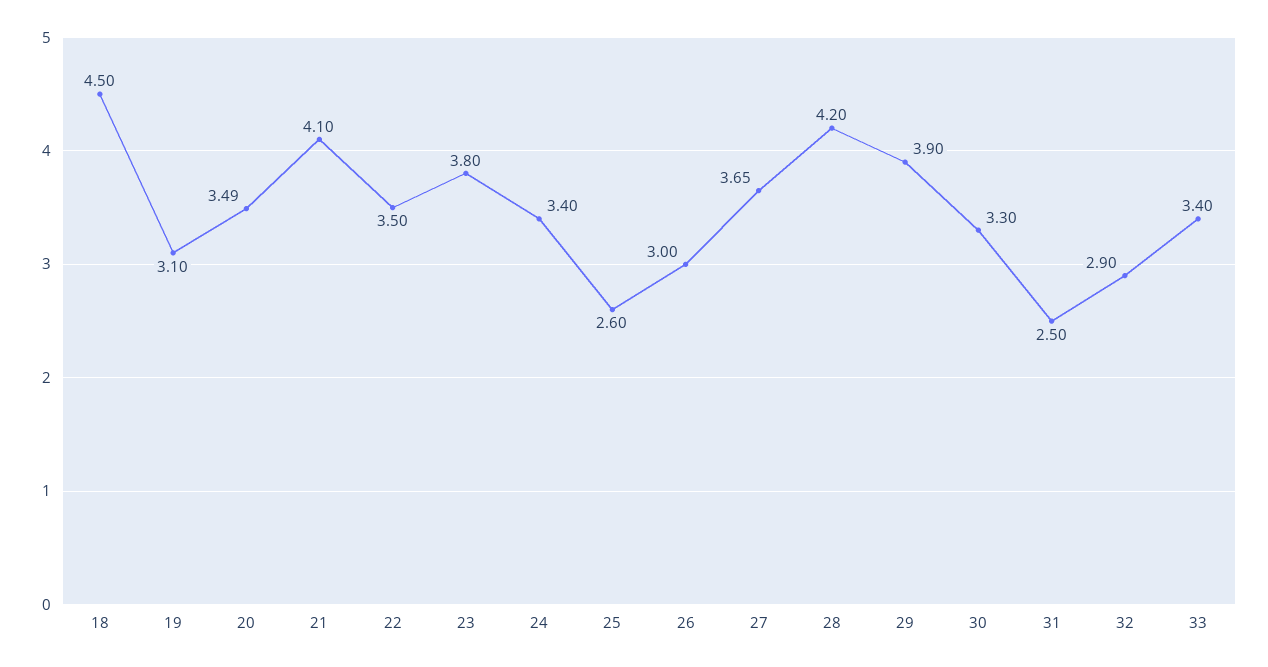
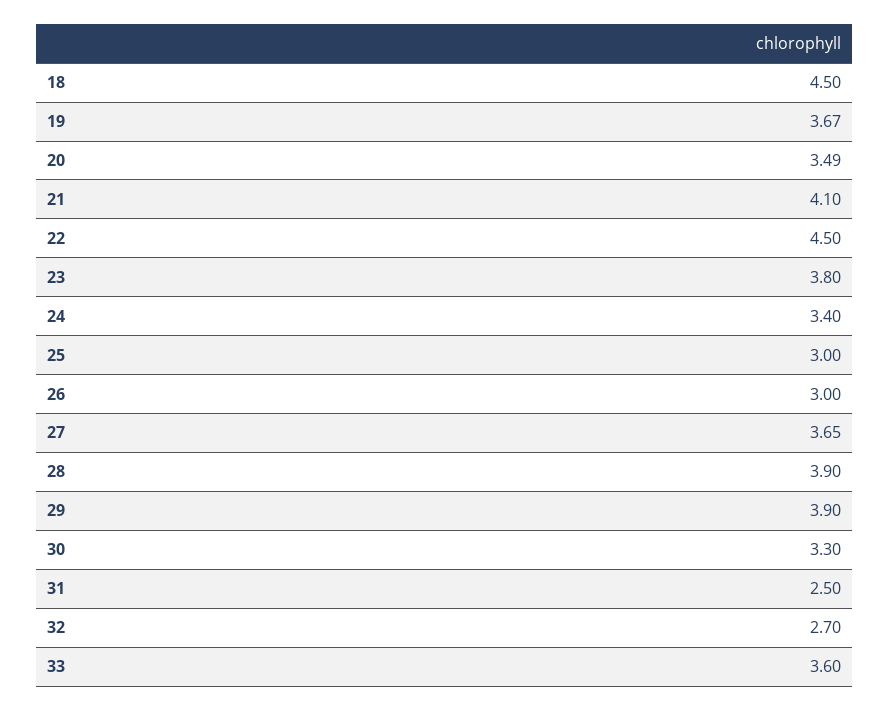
19: 3.1 -> 3.67
22: 3.5 -> 4.5
25: 2.6 -> 3
28: 4.2 -> 3.9
32: 2.9 -> 2.7
33: 3.4 -> 3.6

